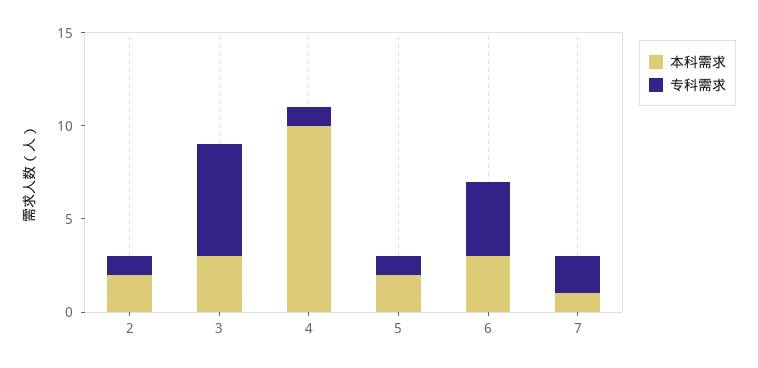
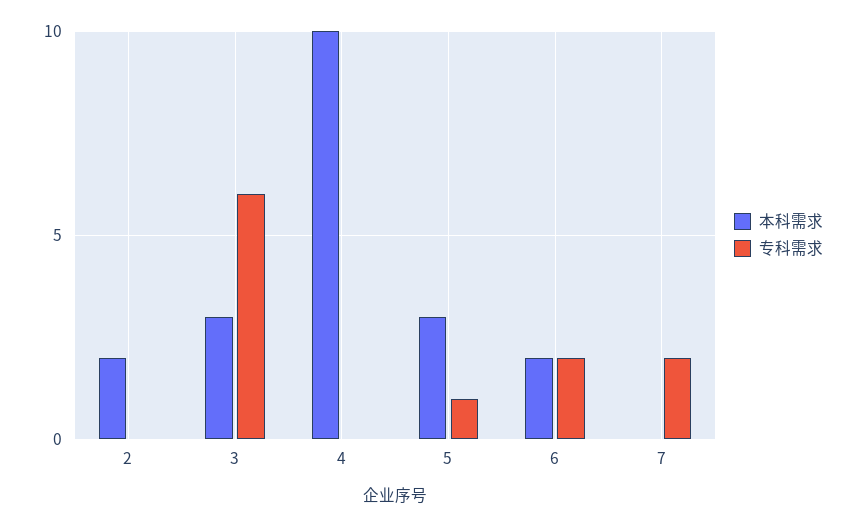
专科需求, 2: 1 -> 0
专科需求, 4: 1 -> 0
本科需求, 5: 2 -> 3
本科需求, 6: 3 -> 2
专科需求, 6: 4 -> 2
本科需求, 7: 1 -> 0

